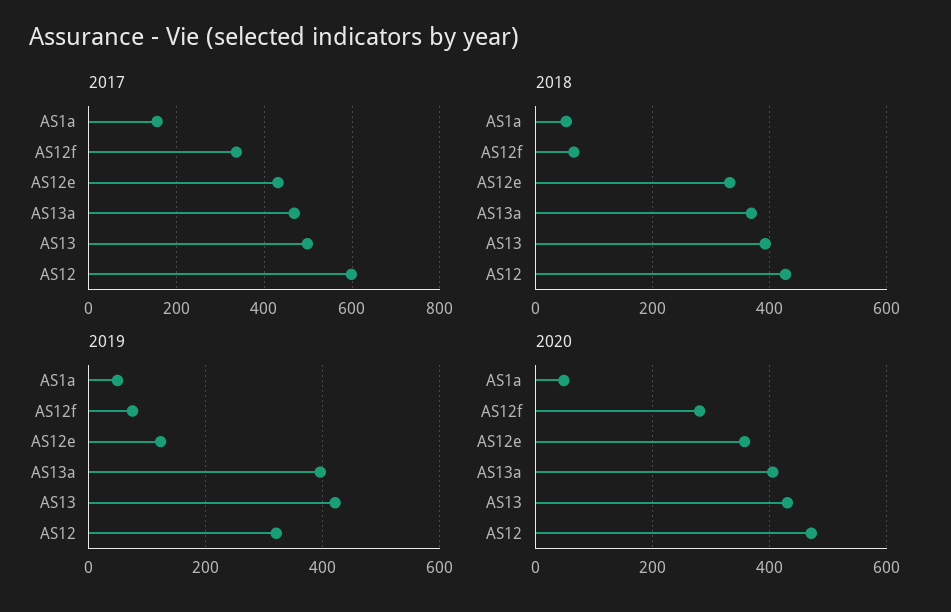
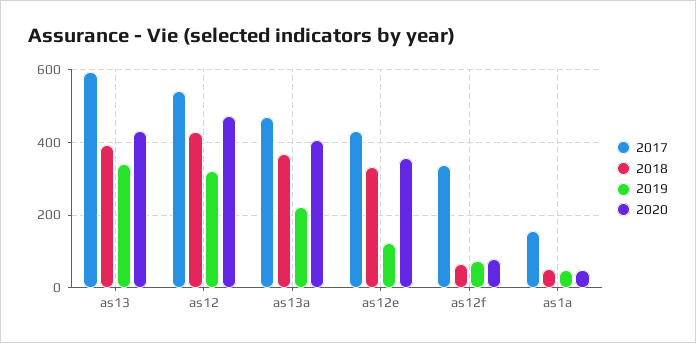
2017, AS13: 500 -> 600
2017, AS12: 600 -> 540
2019, AS13a: 400 -> 220
2019, AS13: 420 -> 340
2020, AS12f: 280 -> 80

